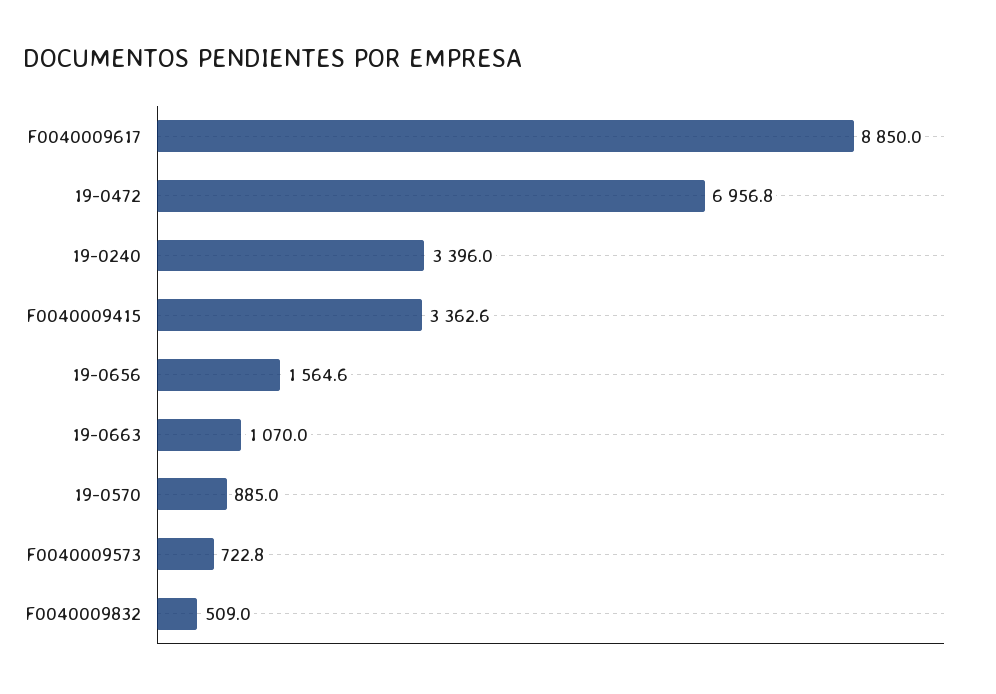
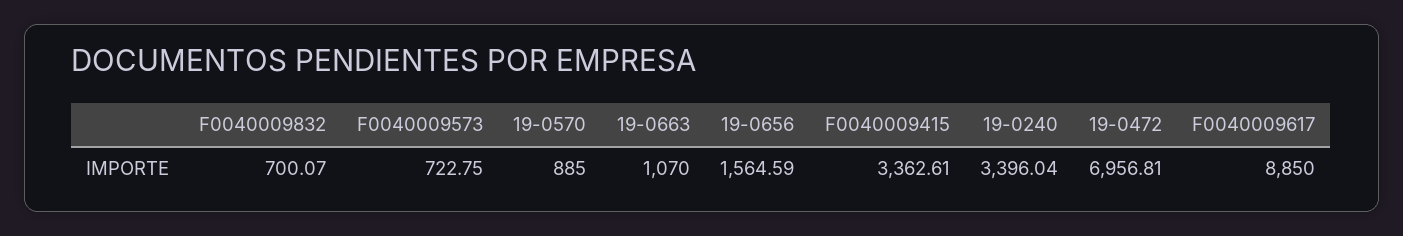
F0040009832: 509 -> 700.07

